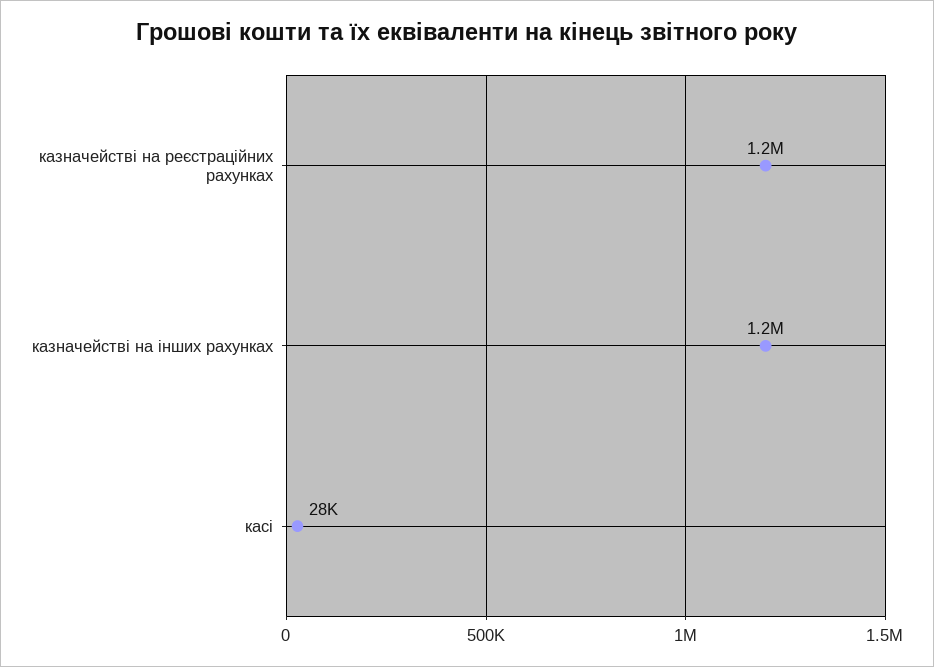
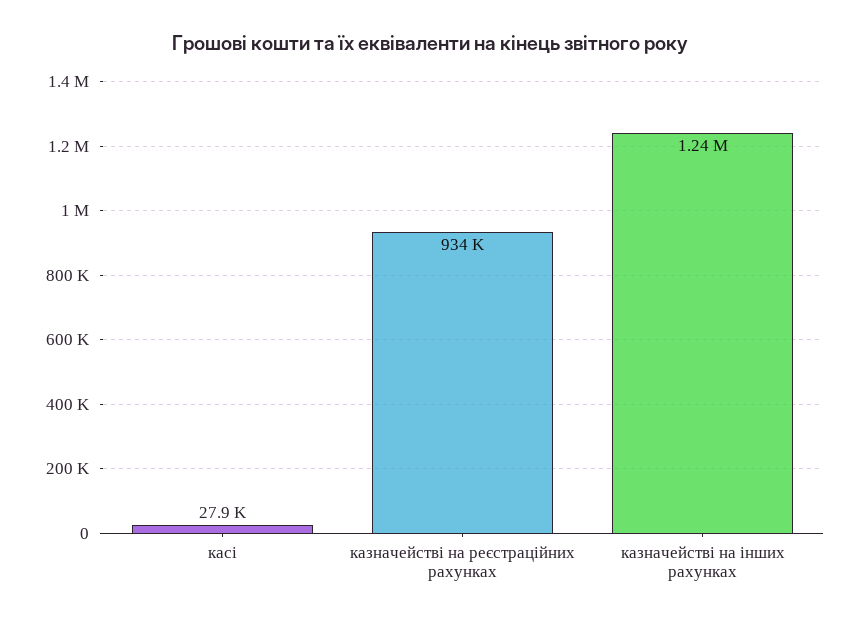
казначействі на реєстраційних рахунках: 1200000 -> 934000

